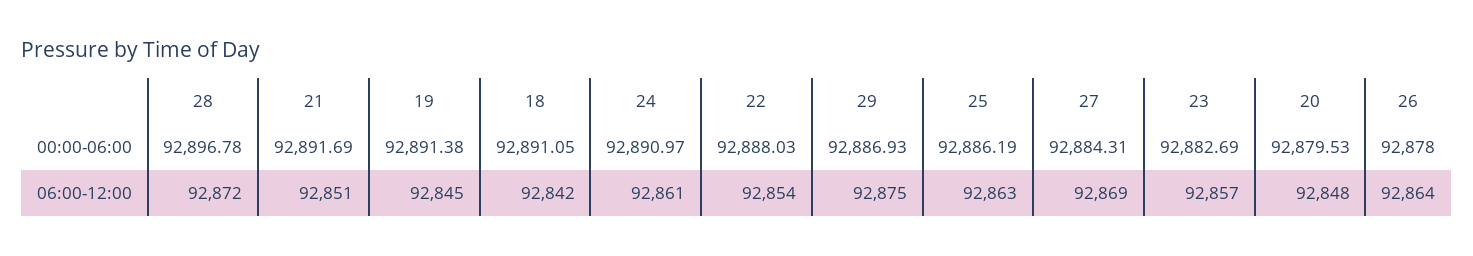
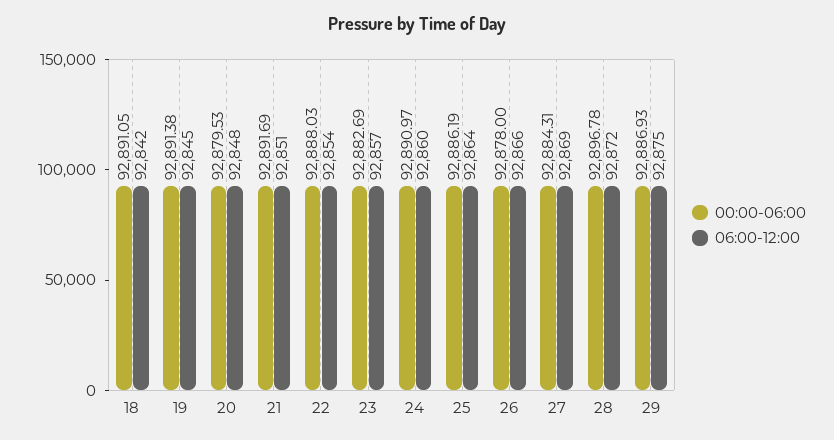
06:00-12:00, 24: 92861 -> 92860
06:00-12:00, 25: 92863 -> 92864
06:00-12:00, 26: 92864 -> 92866

